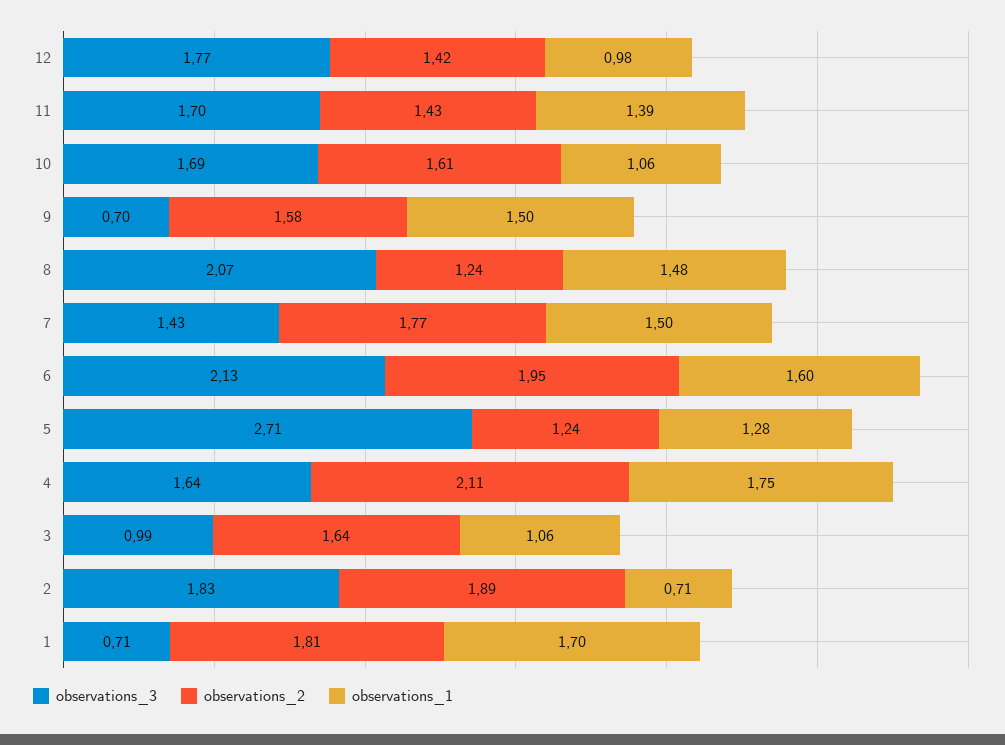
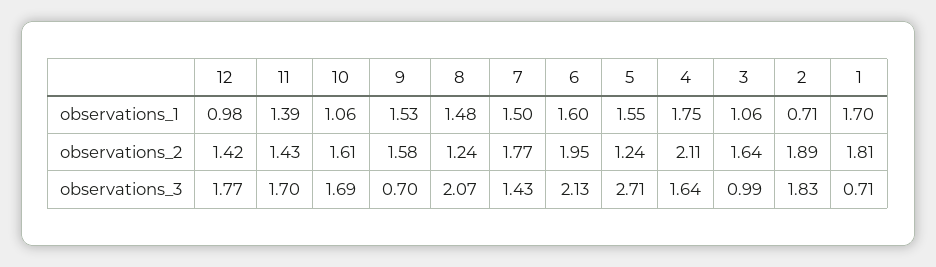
observations_1, 9: 1.5 -> 1.53
observations_1, 5: 1.28 -> 1.55

